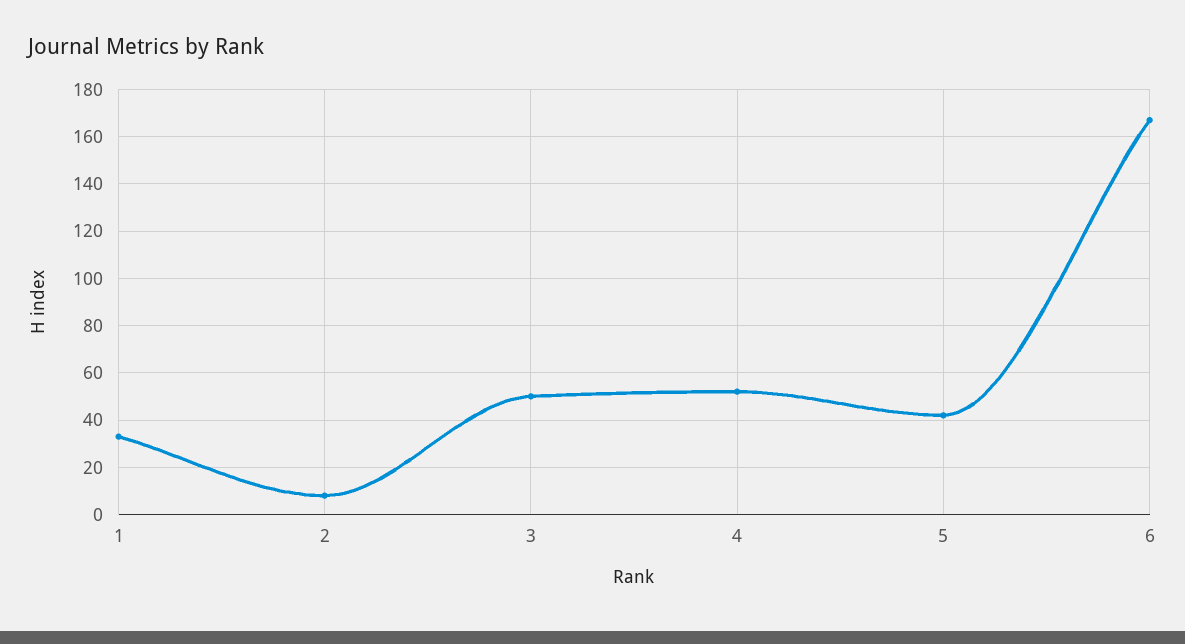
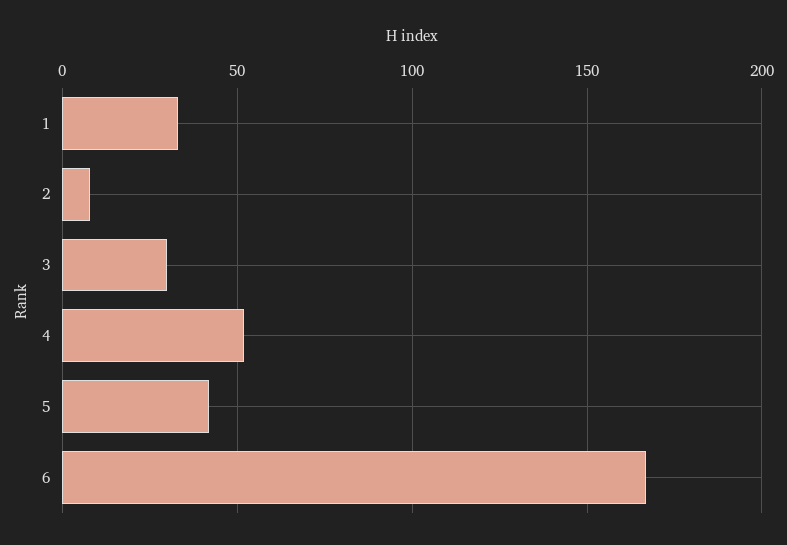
3: 50 -> 30

